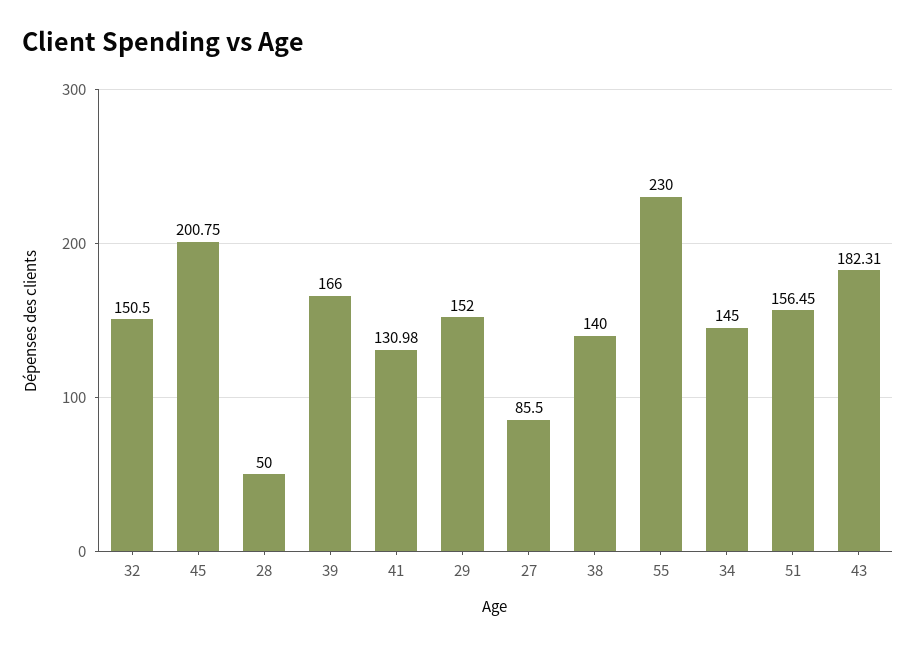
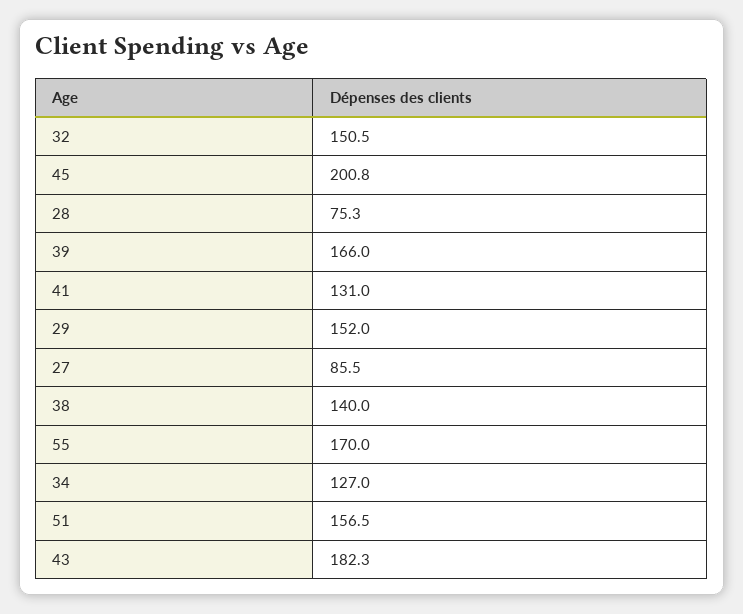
28: 50 -> 75.3
55: 230 -> 170
34: 145 -> 127

